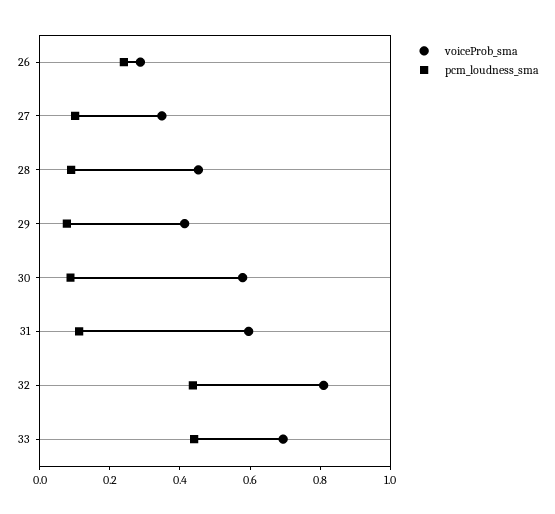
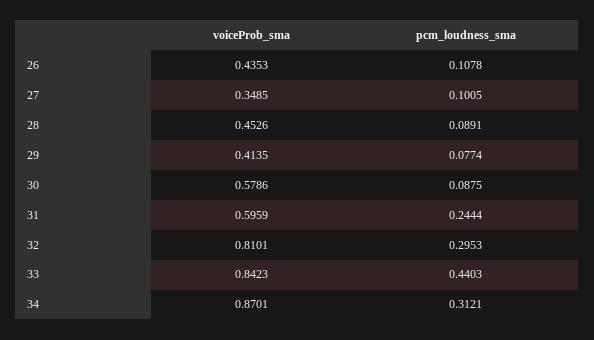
voiceProb_sma, 26: 0.3 -> 0.4353
pcm_loudness_sma, 26: 0.25 -> 0.1078
pcm_loudness_sma, 31: 0.1 -> 0.2444
pcm_loudness_sma, 32: 0.45 -> 0.2953
voiceProb_sma, 33: 0.7 -> 0.8423
voiceProb_sma, 34: none -> 0.8701
pcm_loudness_sma, 34: none -> 0.3121

